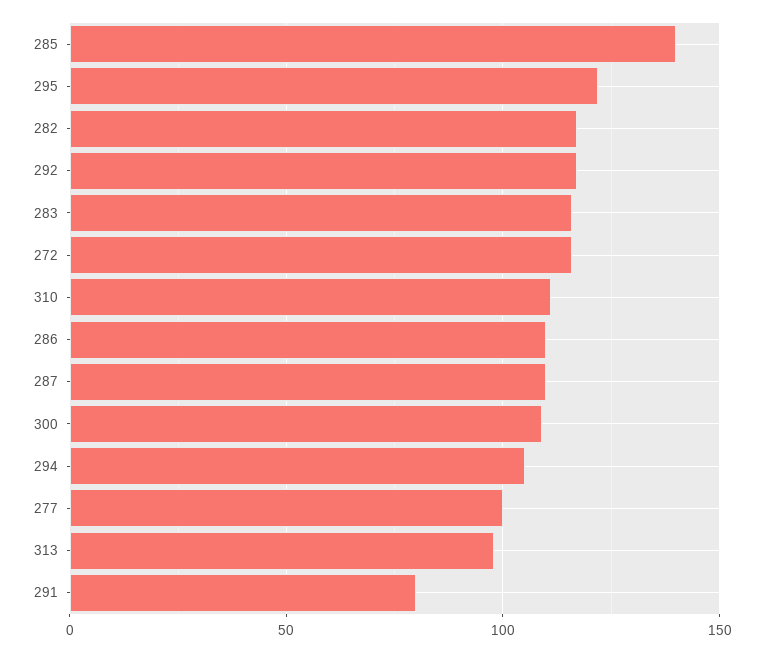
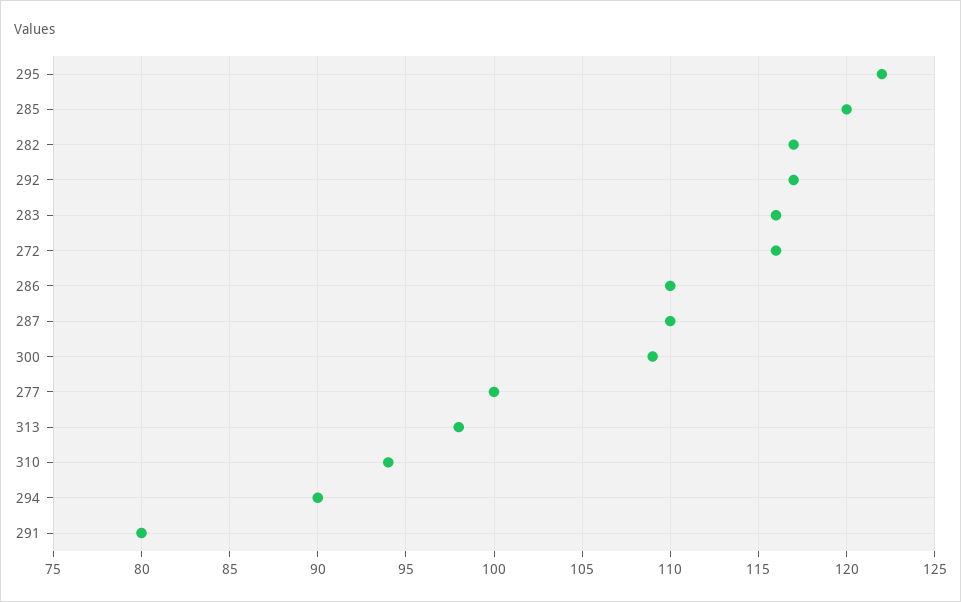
285: 140 -> 120
310: 110 -> 94
294: 105 -> 90

